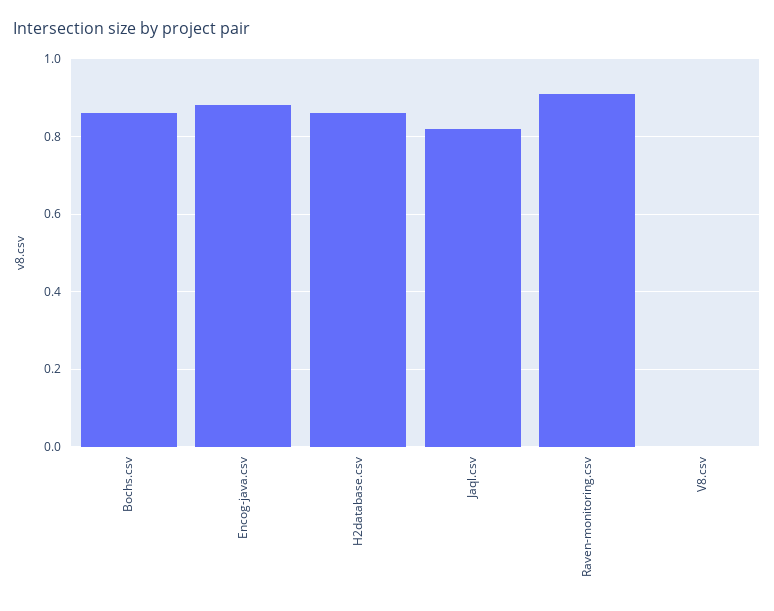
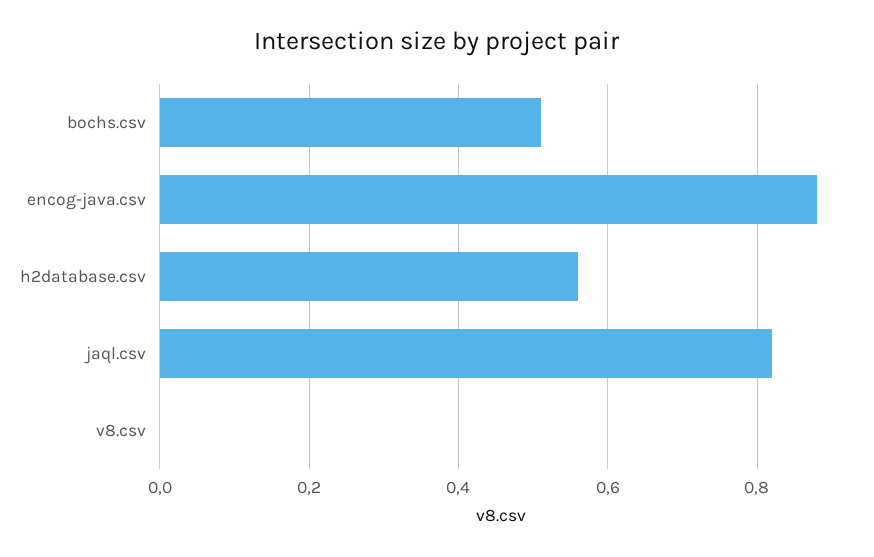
Bochs.csv: 0.85 -> 0.5
H2database.csv: 0.85 -> 0.55
Raven-monitoring.csv: 0.9 -> none

